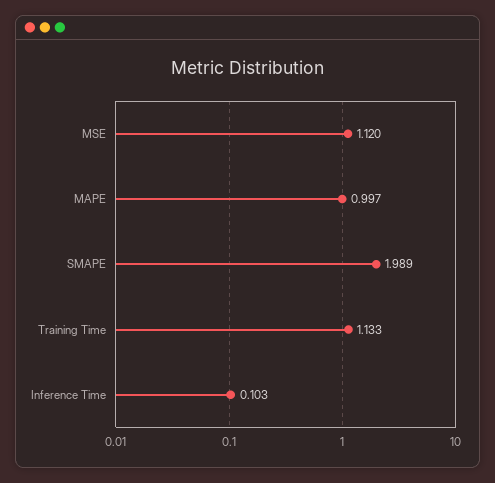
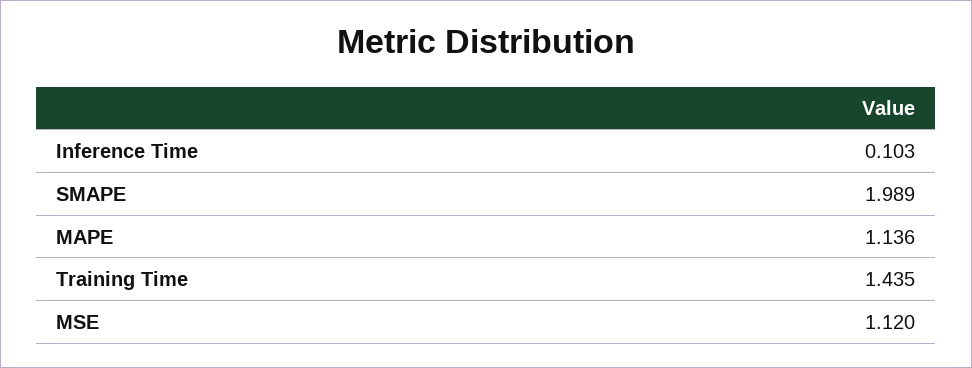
MAPE: 0.997 -> 1.136
Training Time: 1.133 -> 1.435

